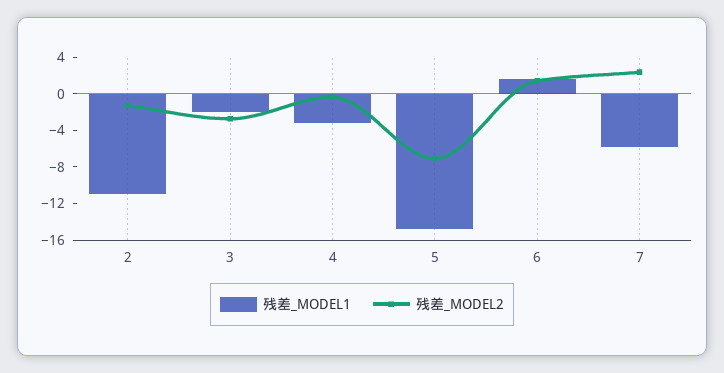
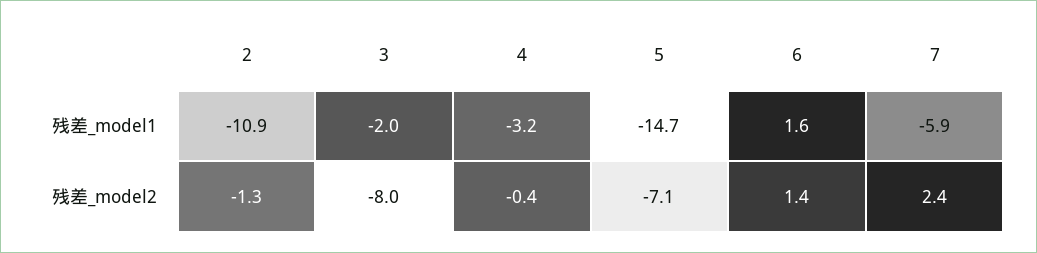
残差_MODEL2, 3: -3 -> -8

